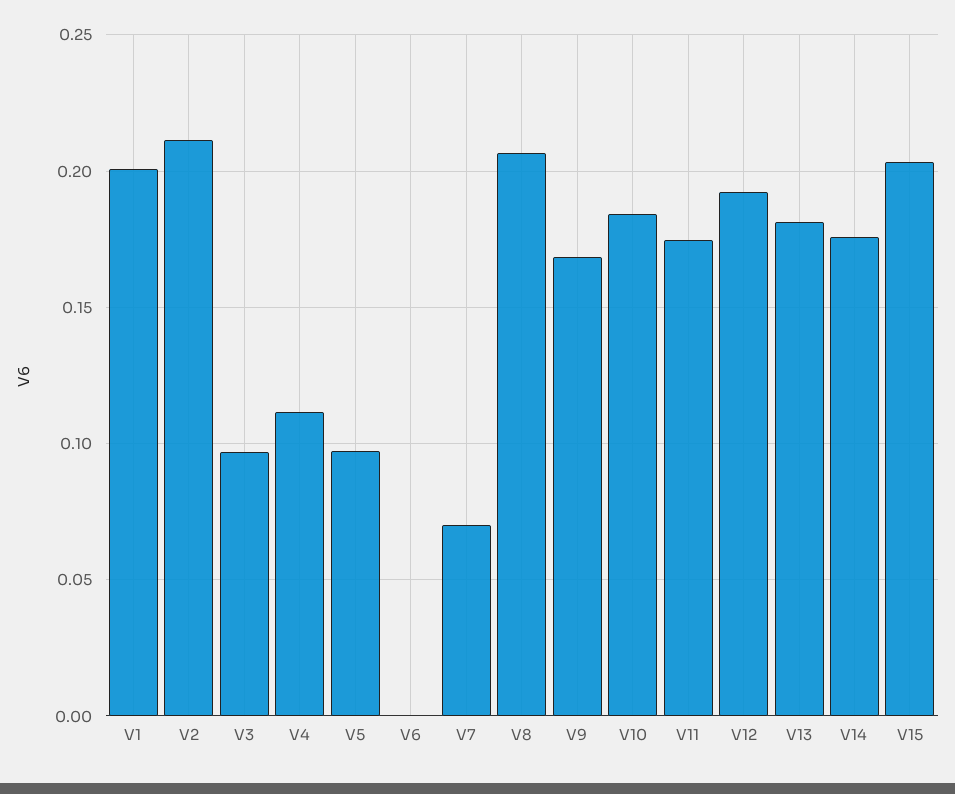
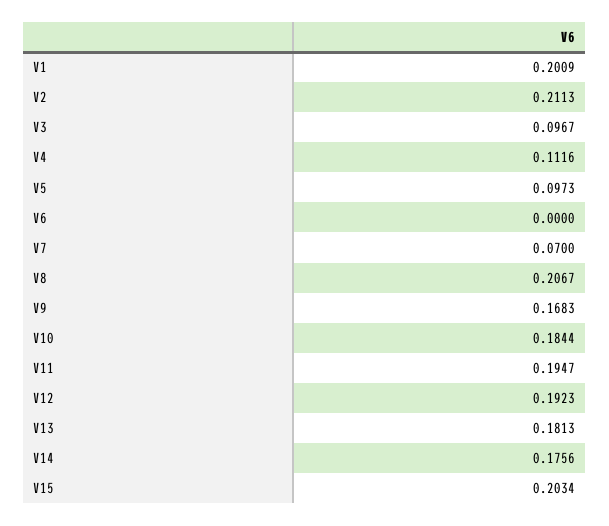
V11: 0.175 -> 0.1947

